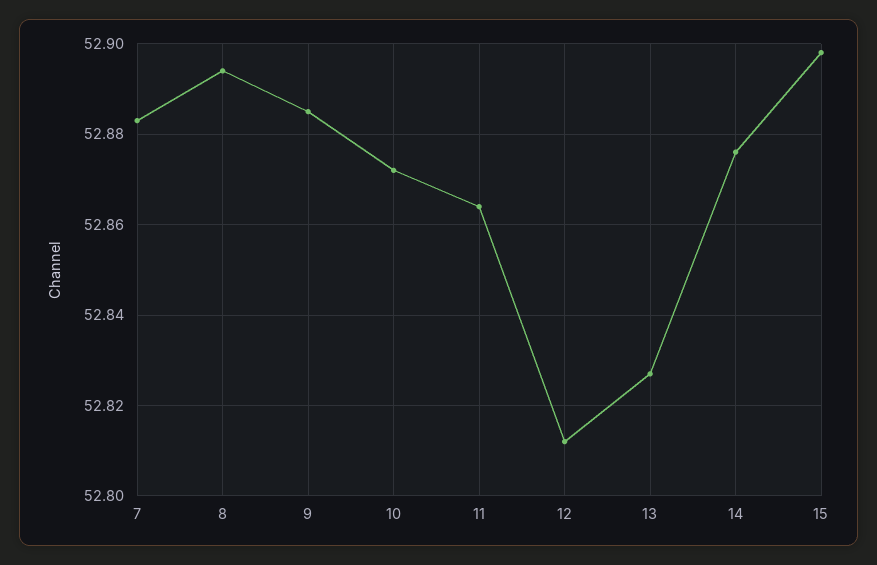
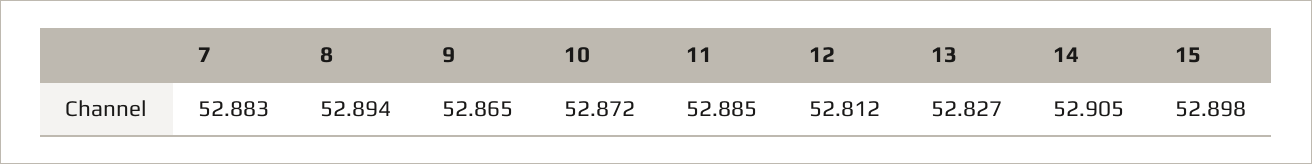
9: 52.885 -> 52.865
11: 52.865 -> 52.885
14: 52.875 -> 52.905

